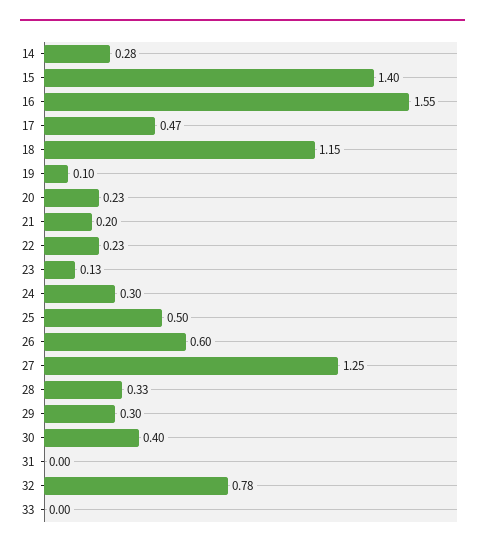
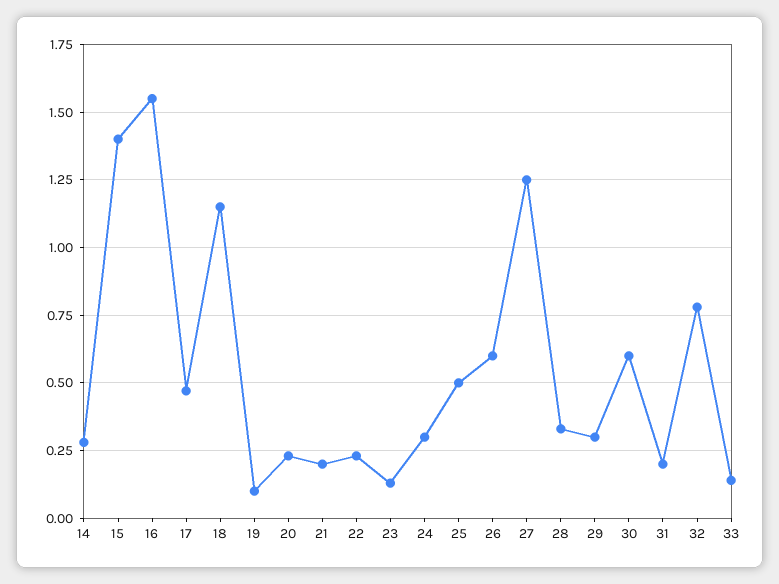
30: 0.4 -> 0.6
31: 0 -> 0.2
33: 0 -> 0.15

